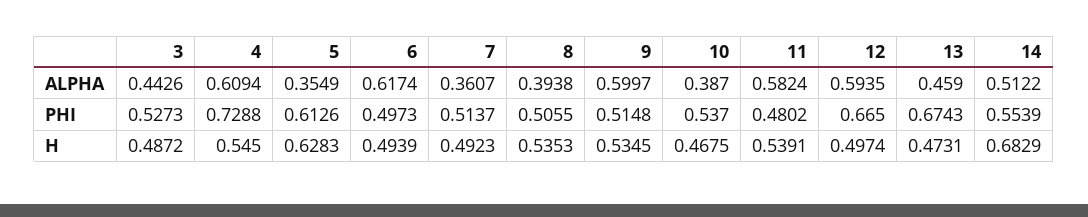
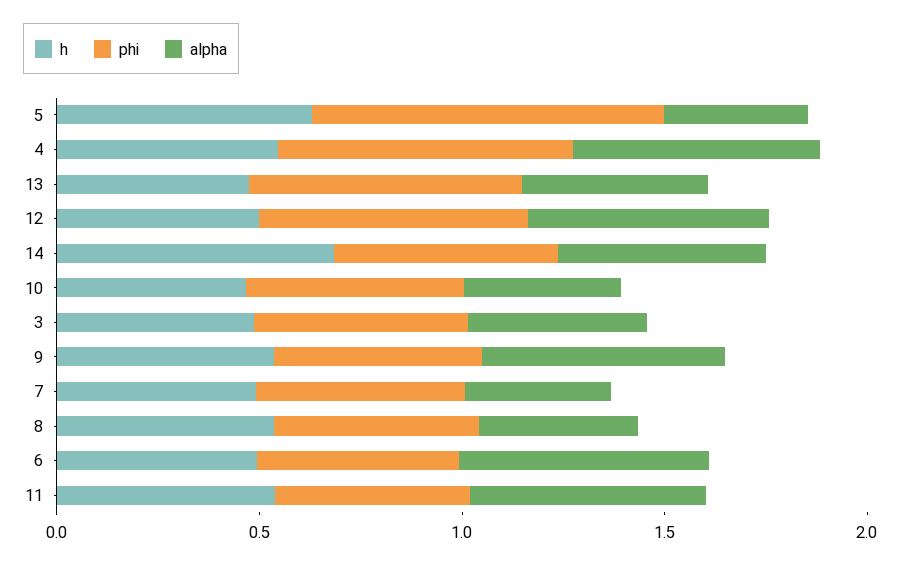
PHI, 5: 0.6126 -> 0.9

